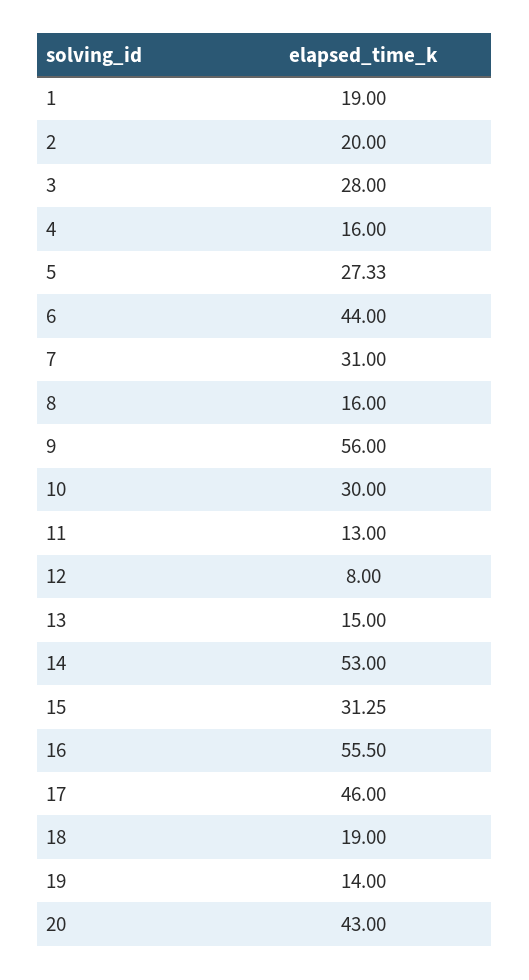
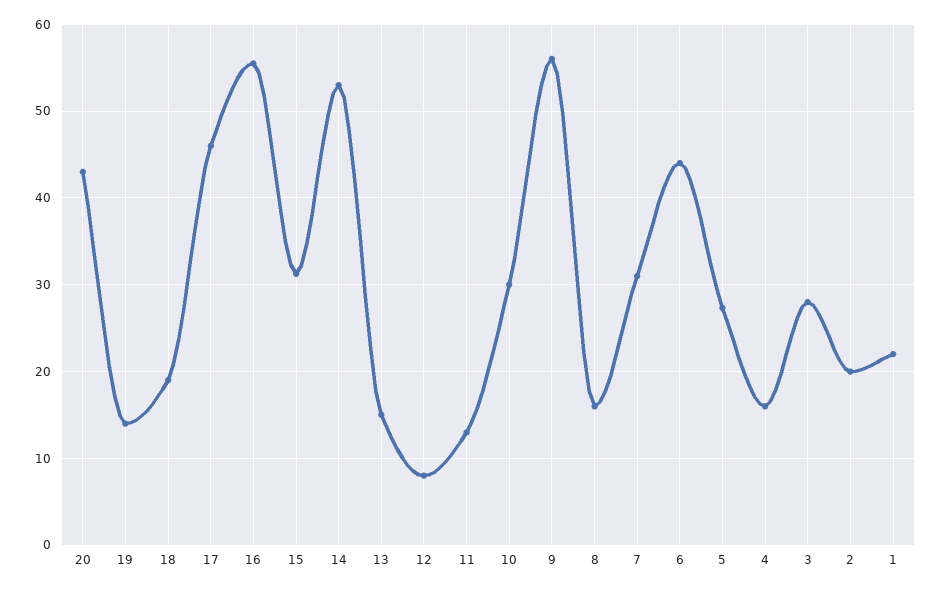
1: 19 -> 22

